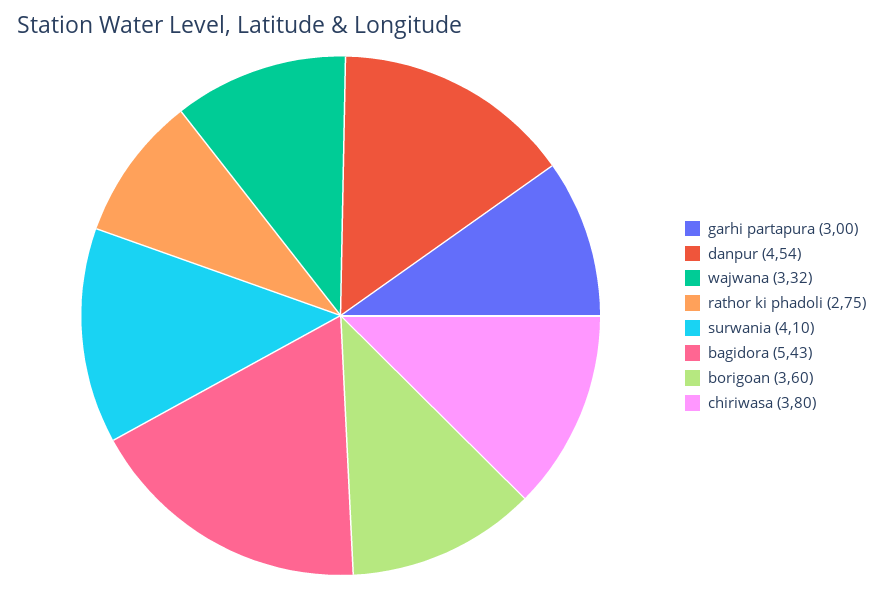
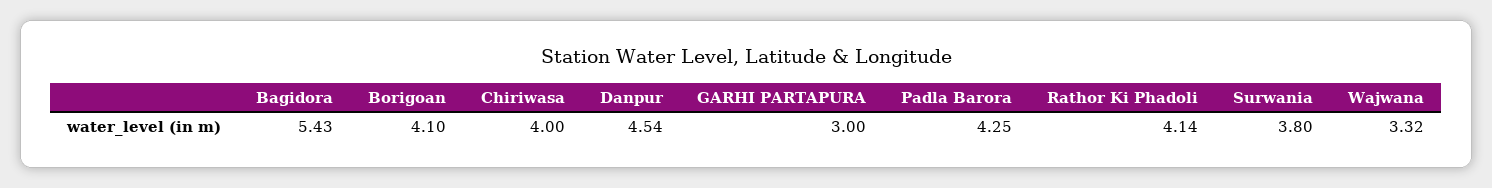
rathor ki phadoli: 2.75 -> 4.14
surwania: 4.1 -> 3.8
borigoan: 3.6 -> 4.1
chiriwasa: 3.8 -> 4
Padla Barora: none -> 4.25

